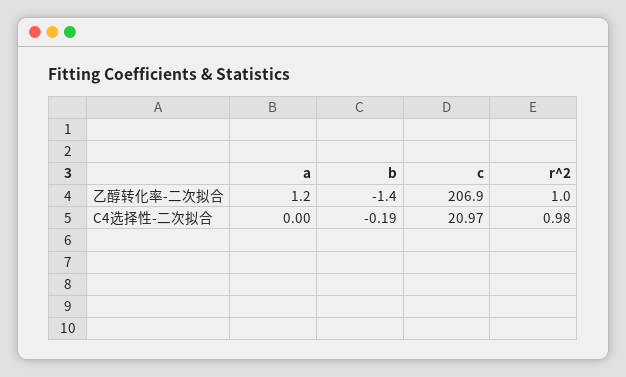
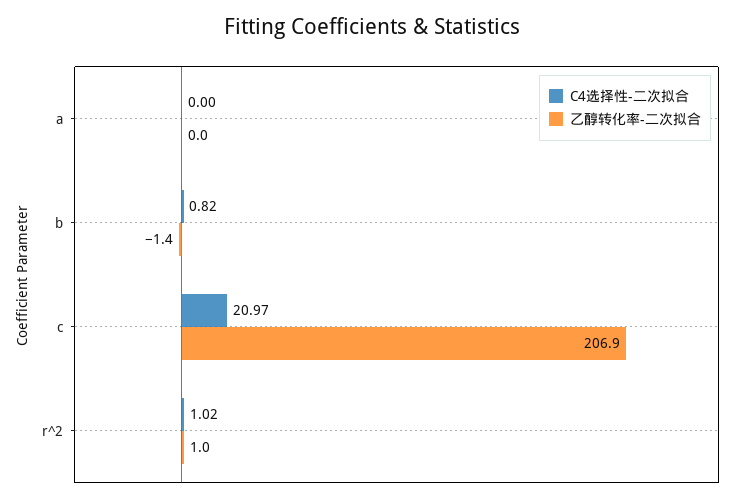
乙醇转化率-二次拟合, a: 1.2 -> 0
C4选择性-二次拟合, b: -0.19 -> 0.82
C4选择性-二次拟合, r^2: 0.98 -> 1.02

